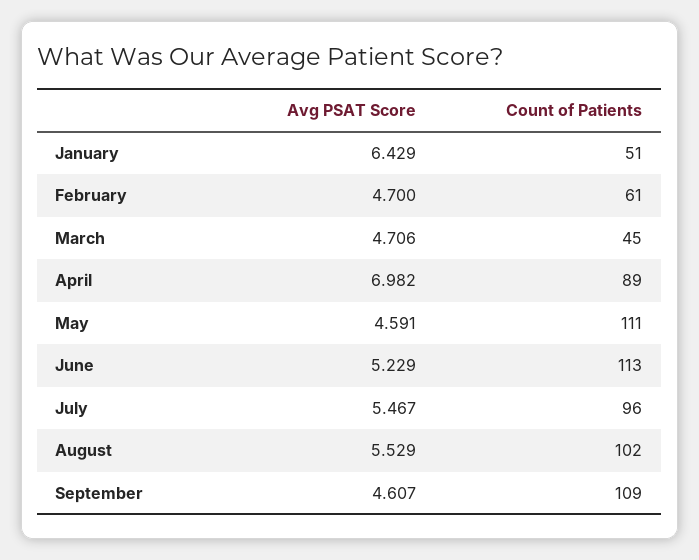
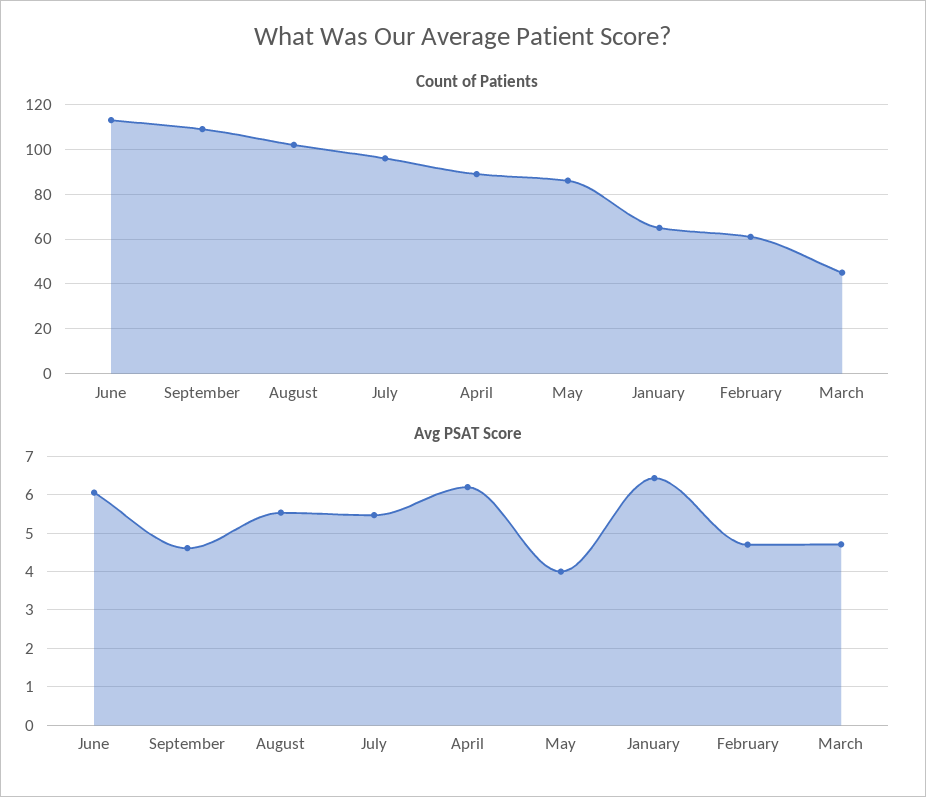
Count of Patients, January: 51 -> 65
Avg PSAT Score, April: 6.982 -> 6.2
Avg PSAT Score, May: 4.591 -> 4
Count of Patients, May: 111 -> 85
Avg PSAT Score, June: 5.229 -> 6

